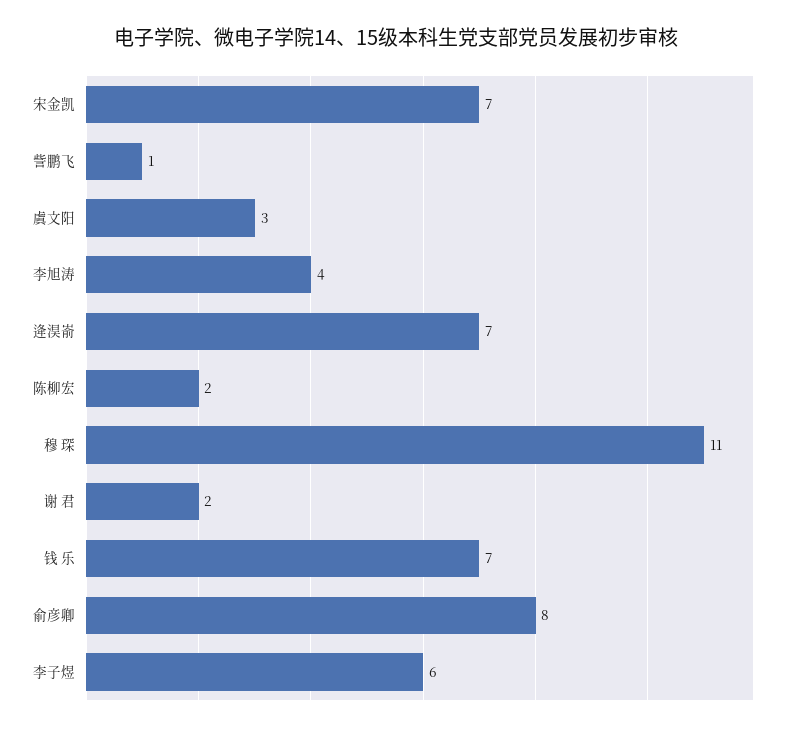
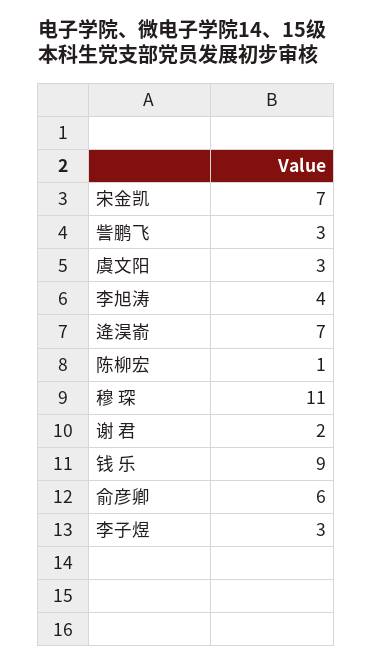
訾鹏飞: 1 -> 3
陈柳宏: 2 -> 1
钱 乐: 7 -> 9
俞彦卿: 8 -> 6
李子煜: 6 -> 3

